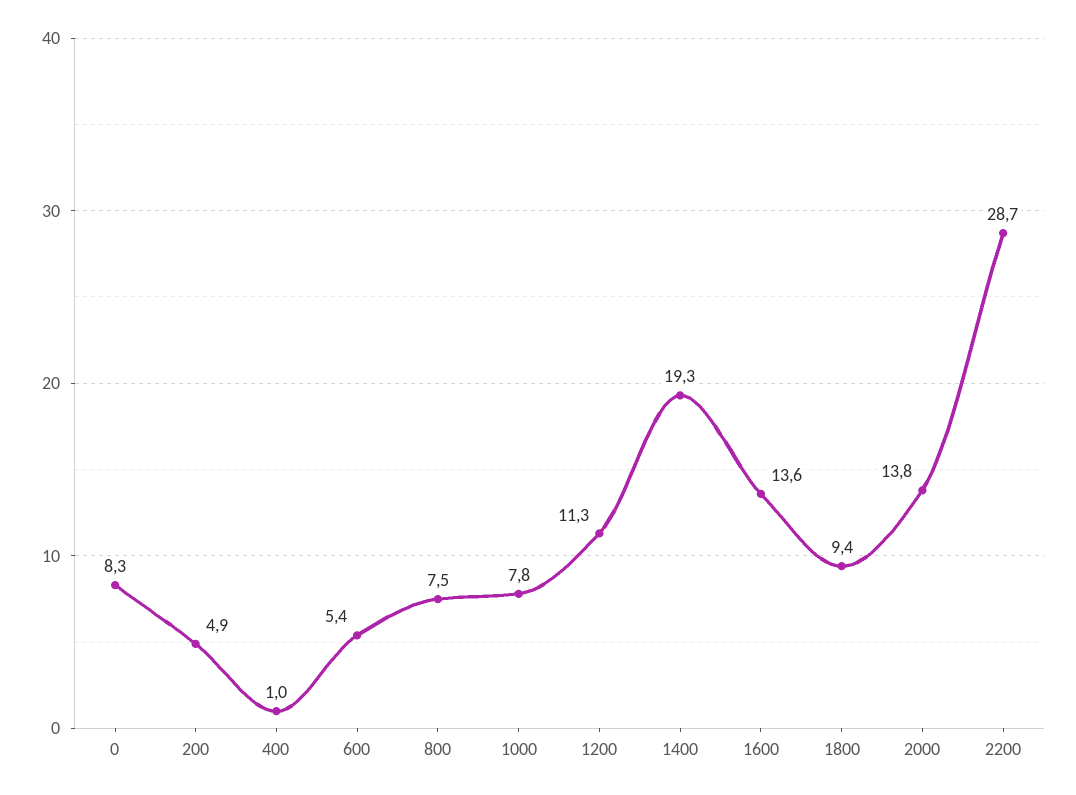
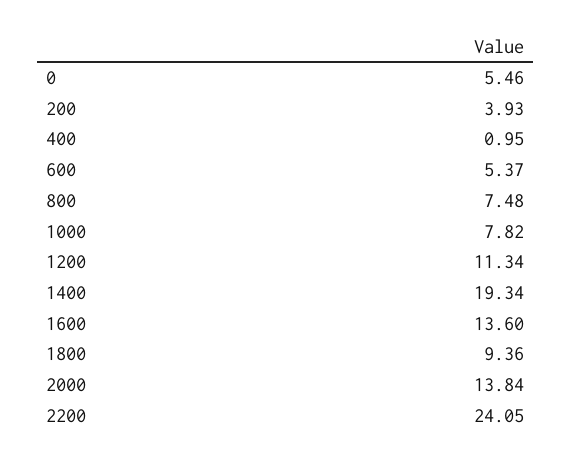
0: 8.3 -> 5.46
200: 4.9 -> 3.93
2200: 28.7 -> 24.05

